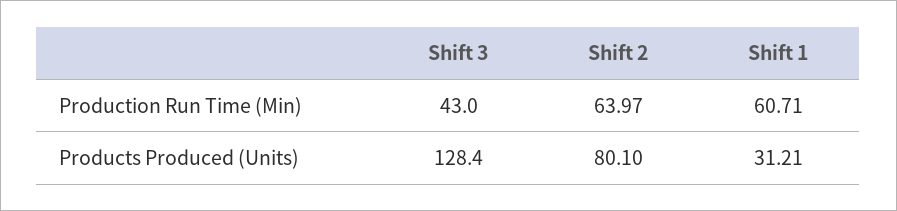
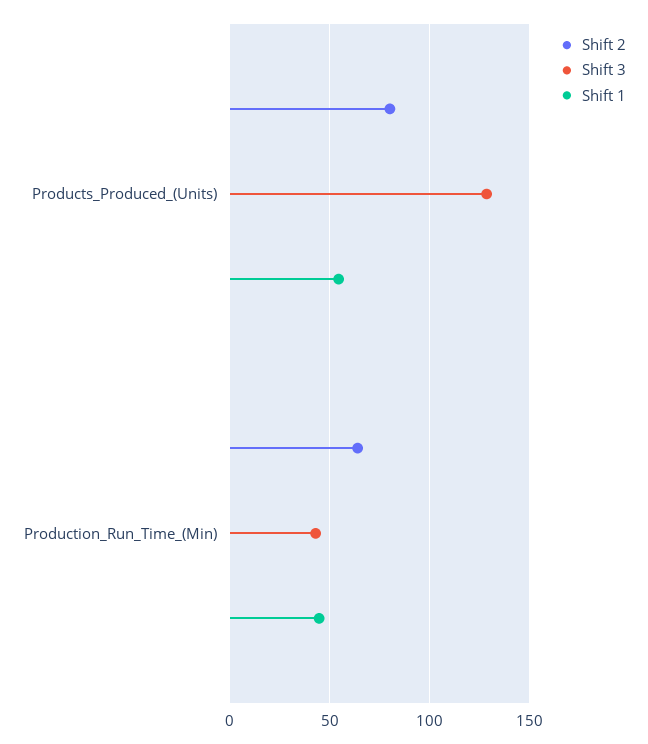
Shift 1, Production Run Time (Min): 60.71 -> 45
Shift 1, Products Produced (Units): 31.21 -> 55

